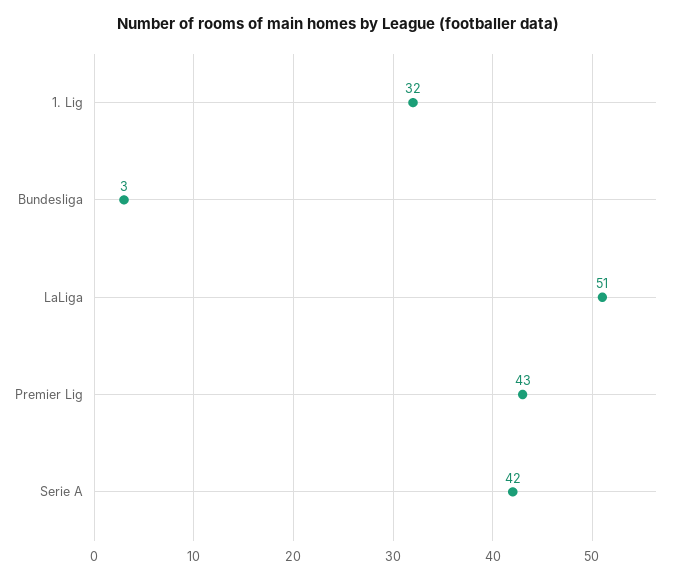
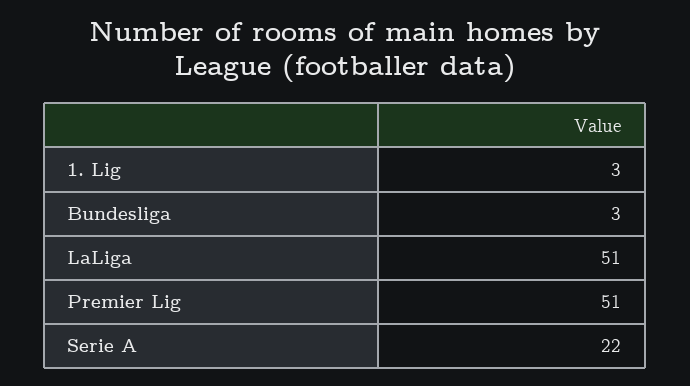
1. Lig: 32 -> 3
Premier Lig: 43 -> 51
Serie A: 42 -> 22

